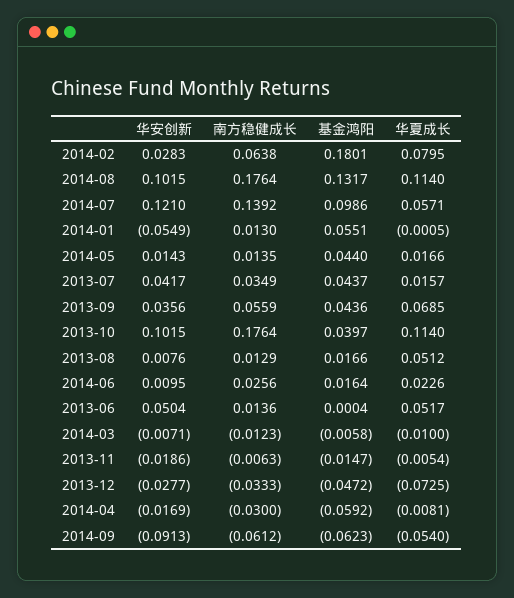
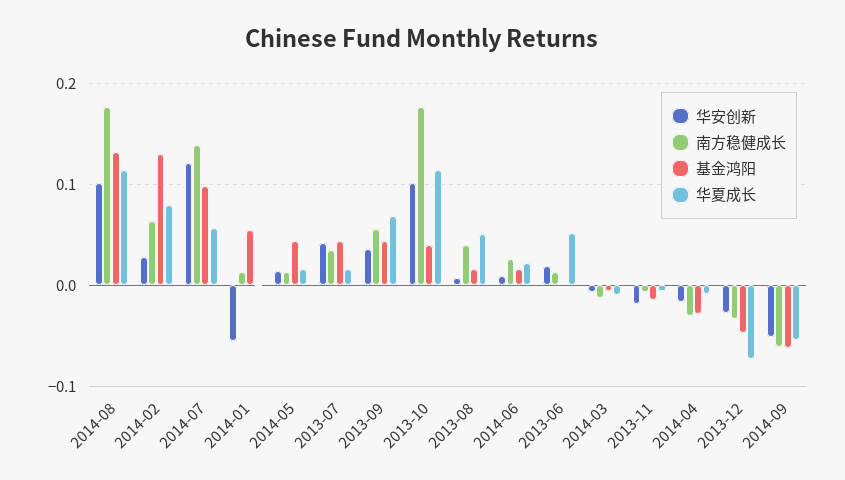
基金鸿阳, 2014-02: 0.1801 -> 0.13
南方稳健成长, 2013-08: 0.0129 -> 0.04
华安创新, 2013-06: 0.0504 -> 0.02
基金鸿阳, 2014-04: -0.0592 -> -0.03
华安创新, 2014-09: -0.0913 -> -0.05

